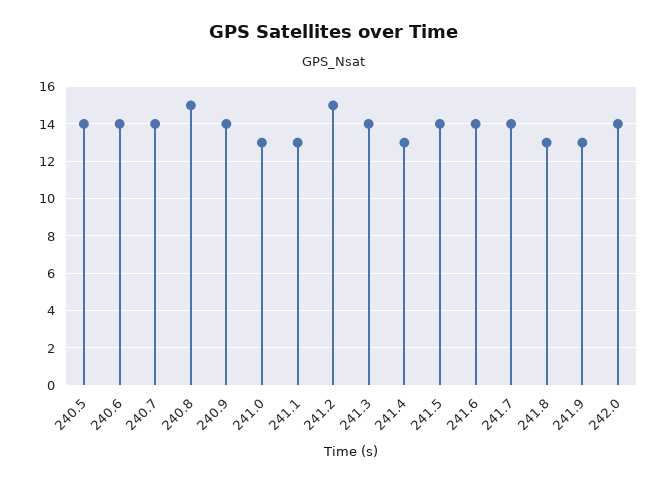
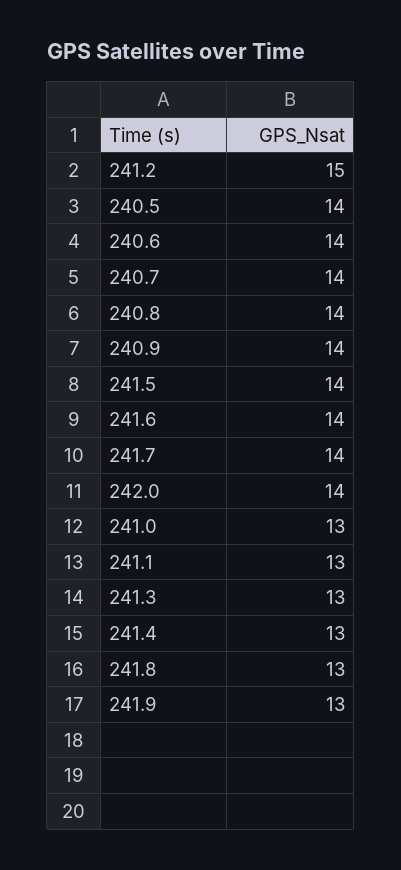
240.8: 15 -> 14
241.3: 14 -> 13

